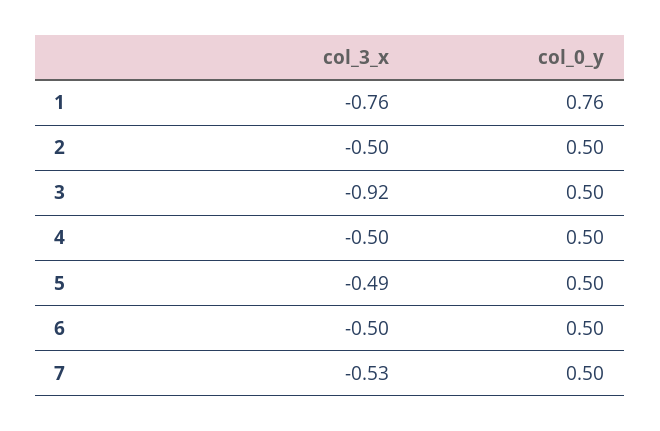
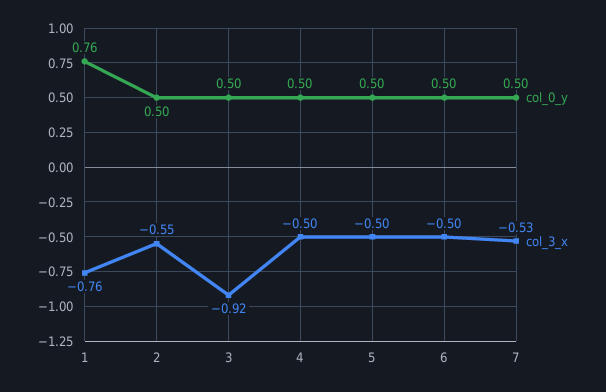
col_3_x, 2: -0.5 -> -0.55
col_3_x, 5: -0.49 -> -0.5

